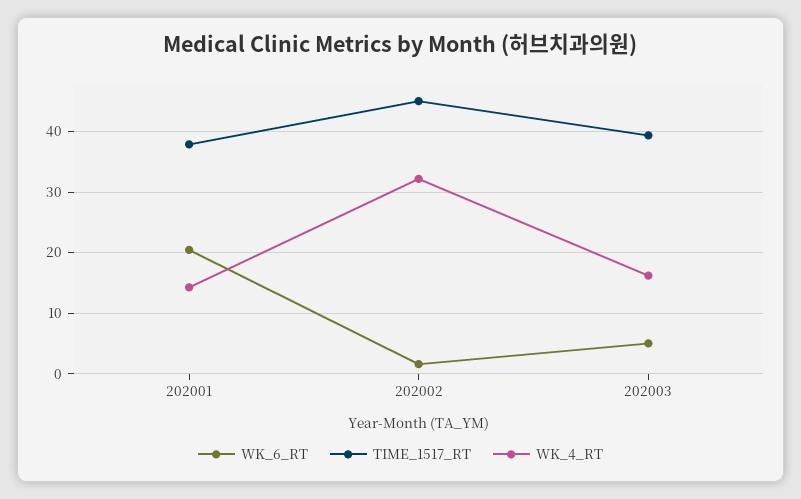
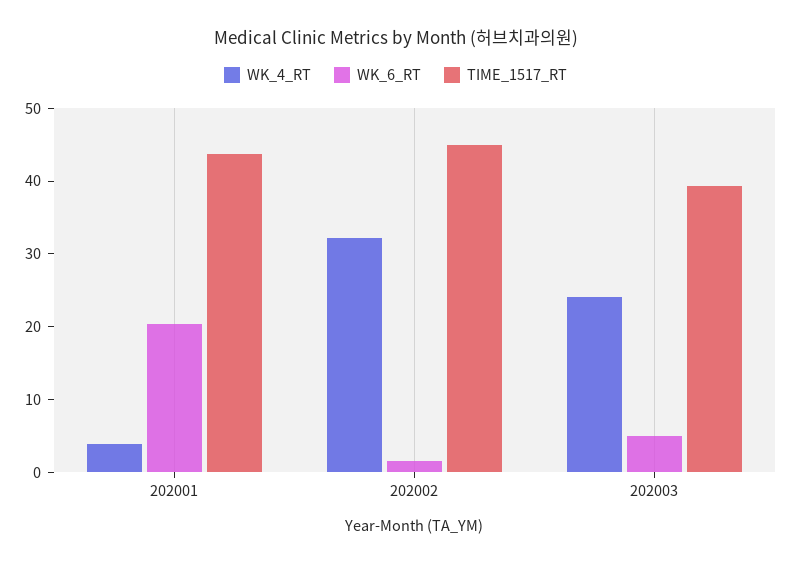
TIME_1517_RT, 202001: 38 -> 44
WK_4_RT, 202001: 14 -> 4
WK_4_RT, 202003: 16 -> 24

